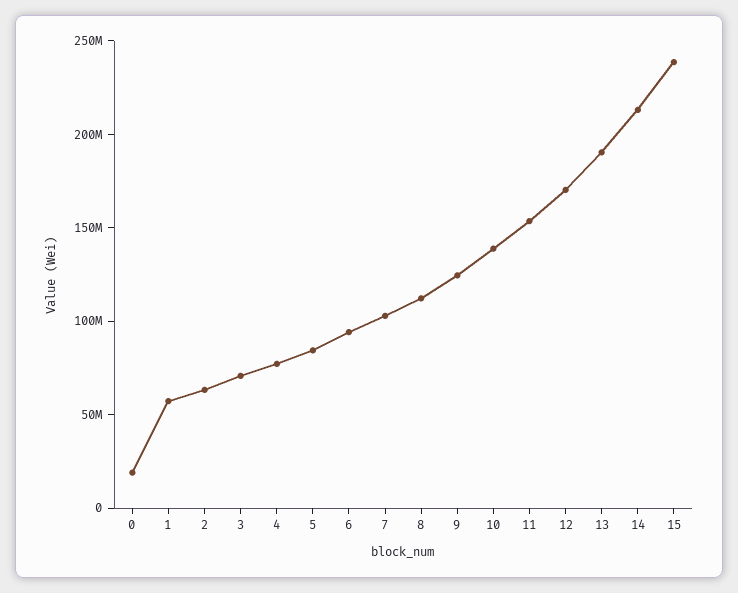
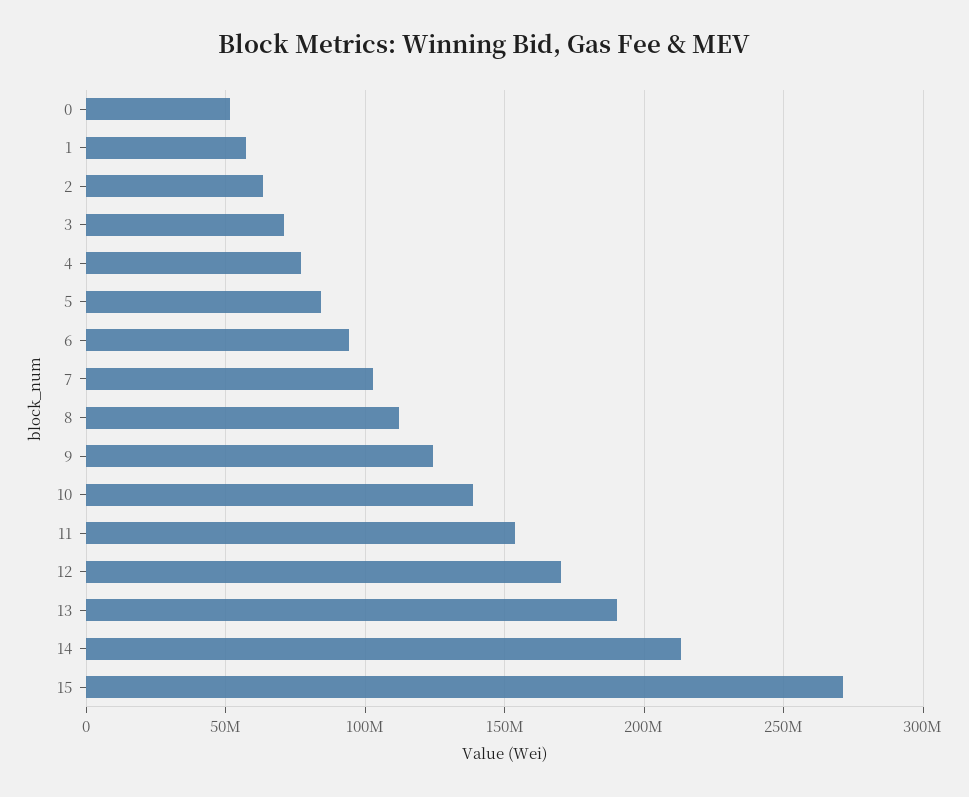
0: 20000000 -> 50000000
15: 240000000 -> 270000000

